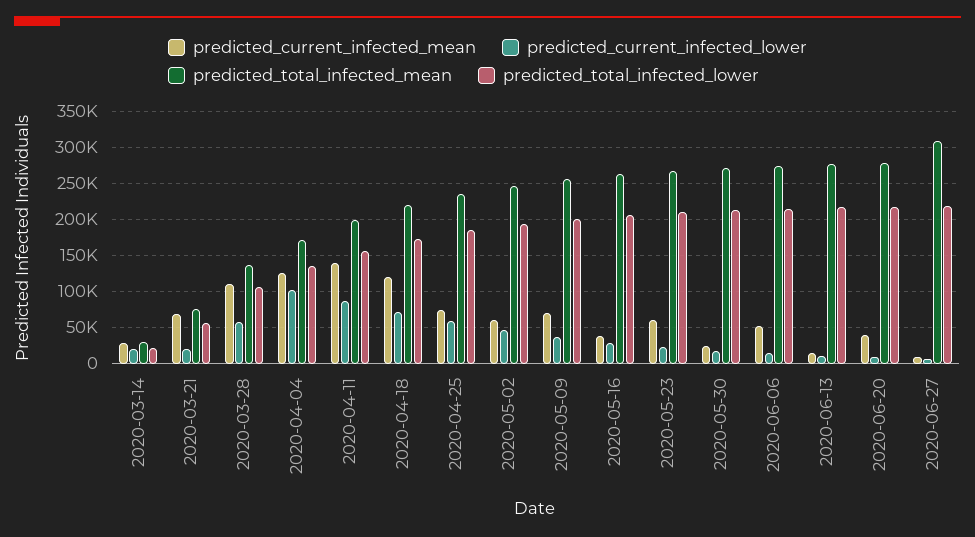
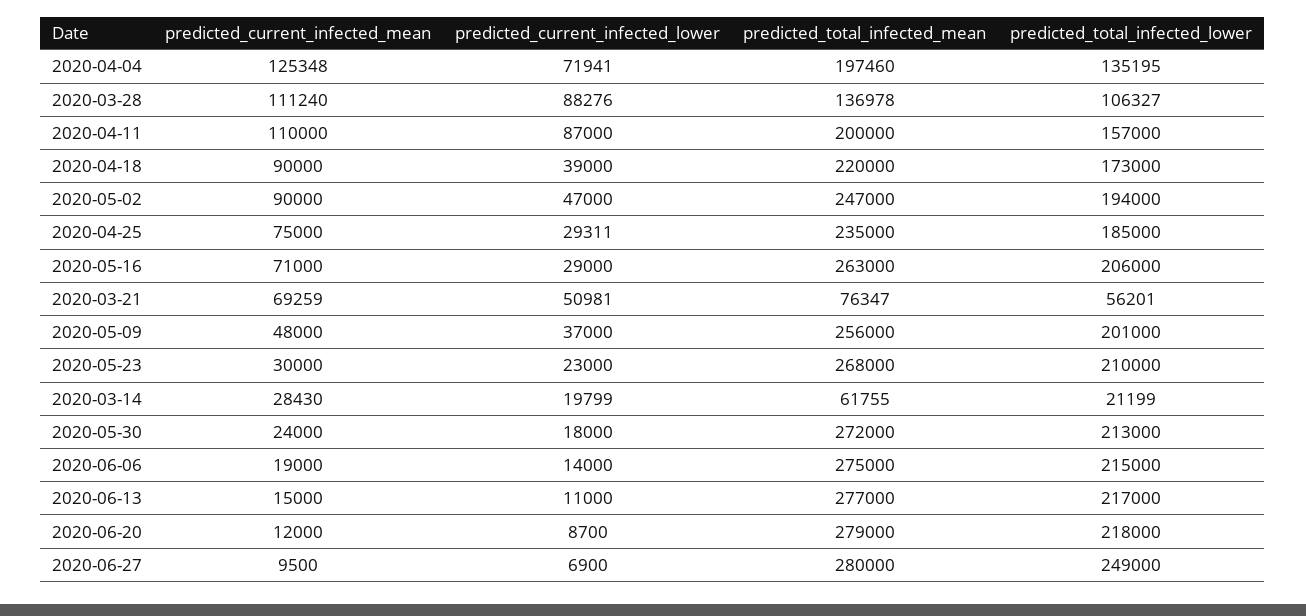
predicted_total_infected_mean, 2020-03-14: 30000 -> 61755
predicted_current_infected_lower, 2020-03-21: 20000 -> 50981
predicted_current_infected_lower, 2020-03-28: 60000 -> 88276
predicted_current_infected_lower, 2020-04-04: 100000 -> 71941
predicted_total_infected_mean, 2020-04-04: 170000 -> 197460
predicted_current_infected_mean, 2020-04-11: 140000 -> 110000
predicted_current_infected_mean, 2020-04-18: 120000 -> 90000
predicted_current_infected_lower, 2020-04-18: 70000 -> 39000
predicted_current_infected_lower, 2020-04-25: 60000 -> 29311
predicted_current_infected_mean, 2020-05-02: 60000 -> 90000
predicted_current_infected_mean, 2020-05-09: 70000 -> 48000
predicted_current_infected_mean, 2020-05-16: 40000 -> 71000
predicted_current_infected_mean, 2020-05-23: 60000 -> 30000
predicted_current_infected_mean, 2020-06-06: 50000 -> 19000
predicted_current_infected_mean, 2020-06-20: 40000 -> 12000
predicted_total_infected_mean, 2020-06-27: 310000 -> 280000
predicted_total_infected_lower, 2020-06-27: 220000 -> 249000

